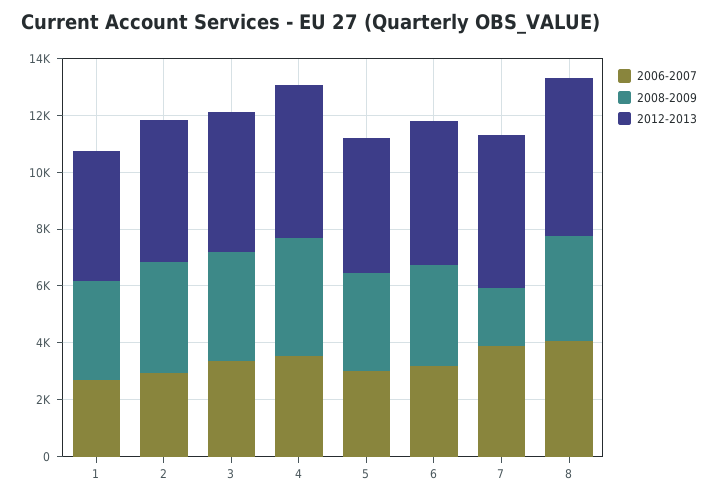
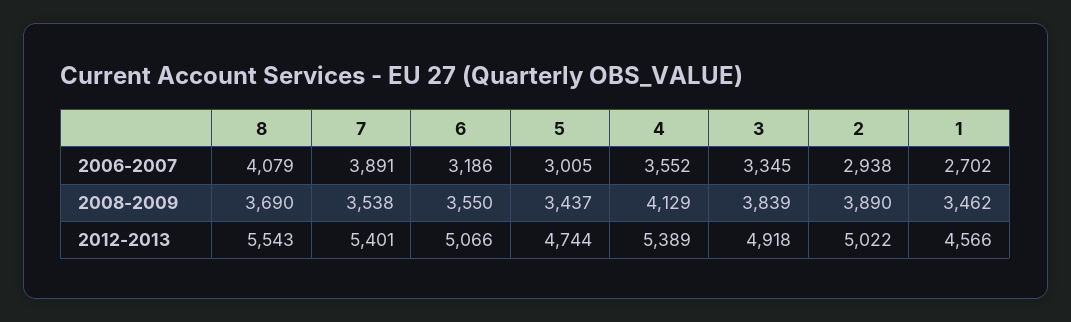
2008-2009, 7: 2000 -> 3538

